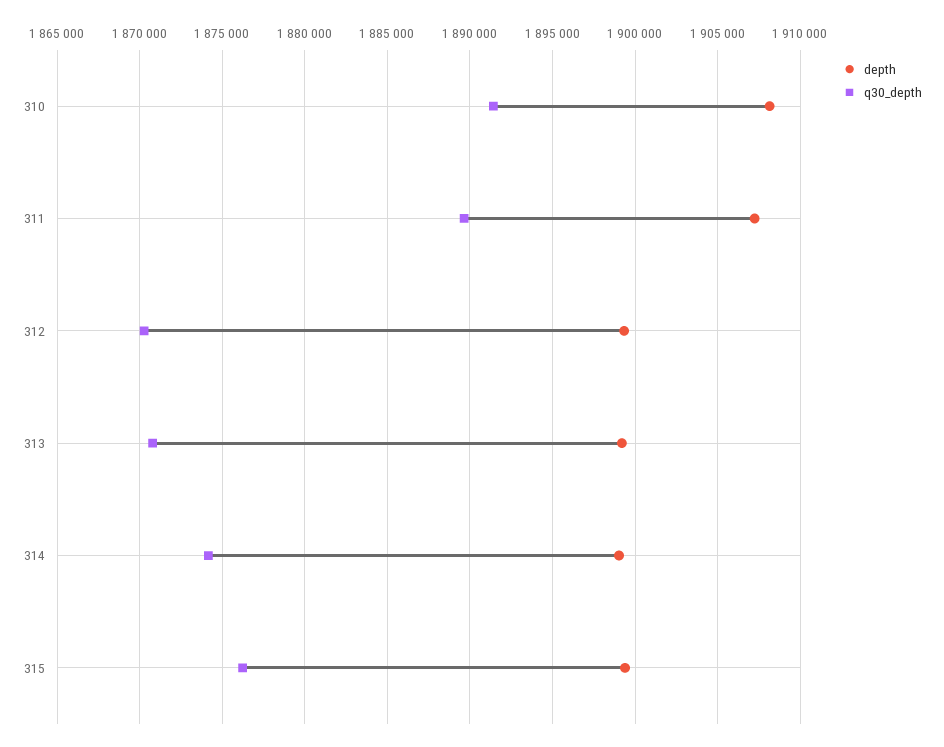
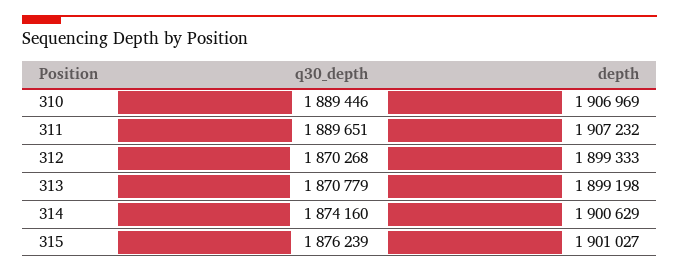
depth, 310: 1908000 -> 1906969
q30_depth, 310: 1891500 -> 1889446
depth, 314: 1899000 -> 1900629
depth, 315: 1899500 -> 1901027

